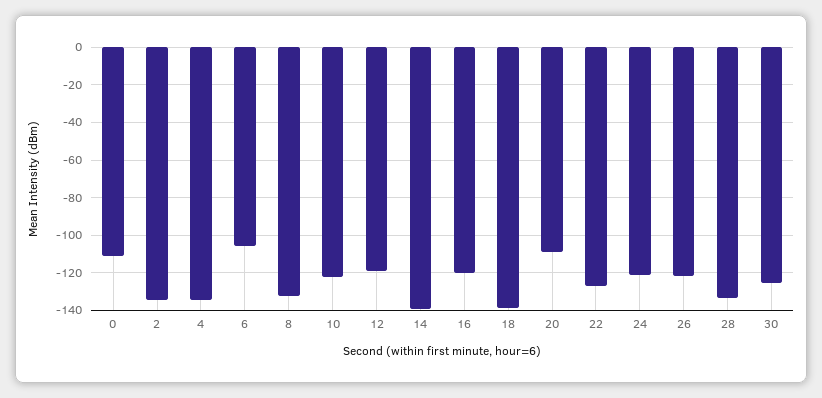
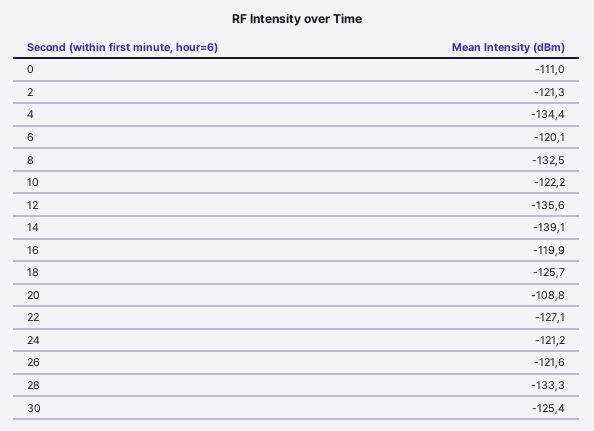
2: -135 -> -121.3
6: -105 -> -120.1
12: -120 -> -135.6
18: -140 -> -125.7

